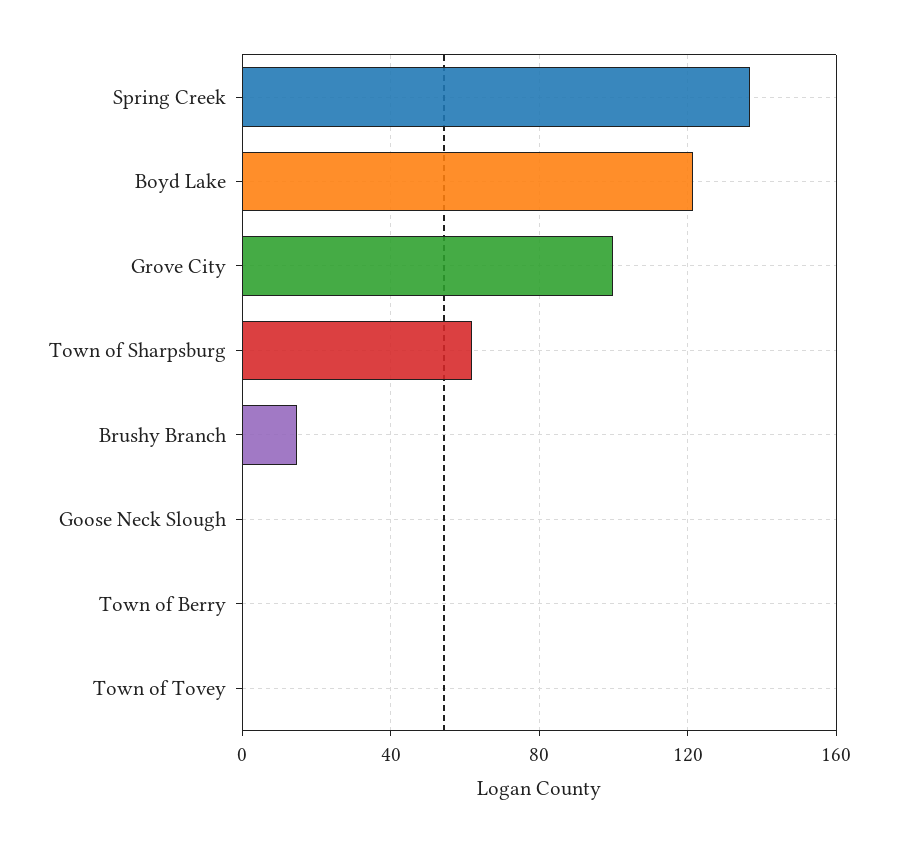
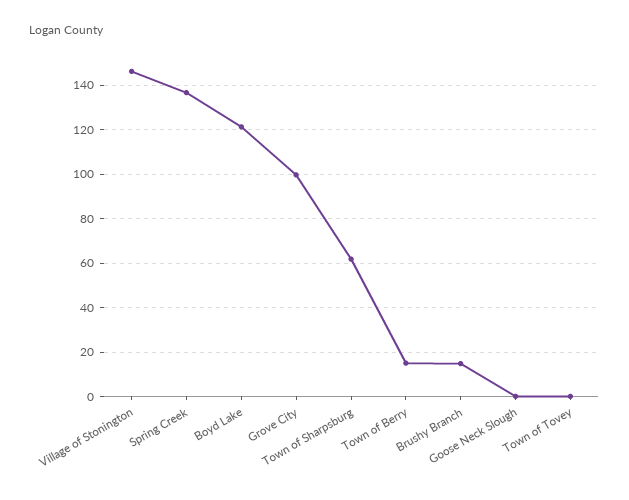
Town of Berry: 0 -> 15
Village of Stonington: none -> 145

